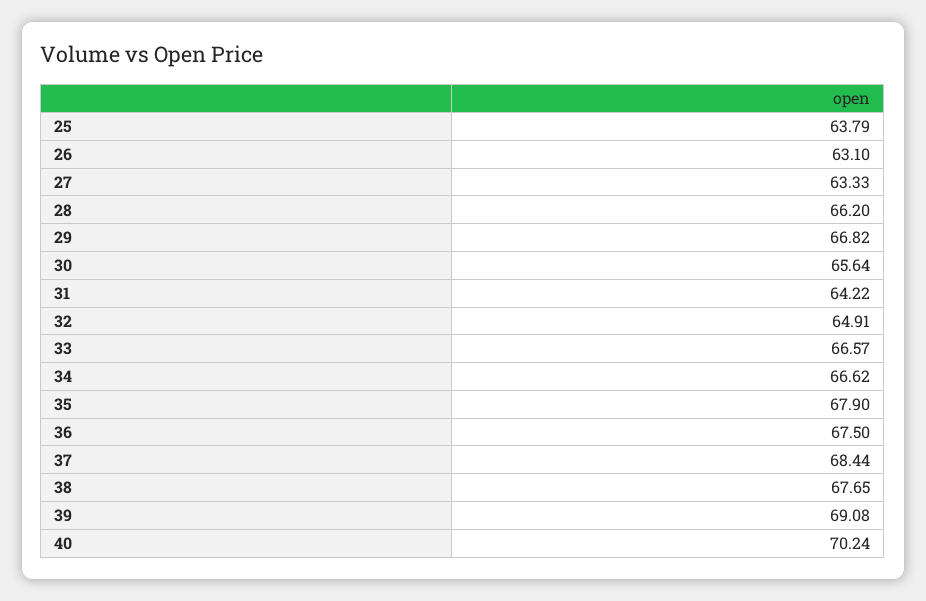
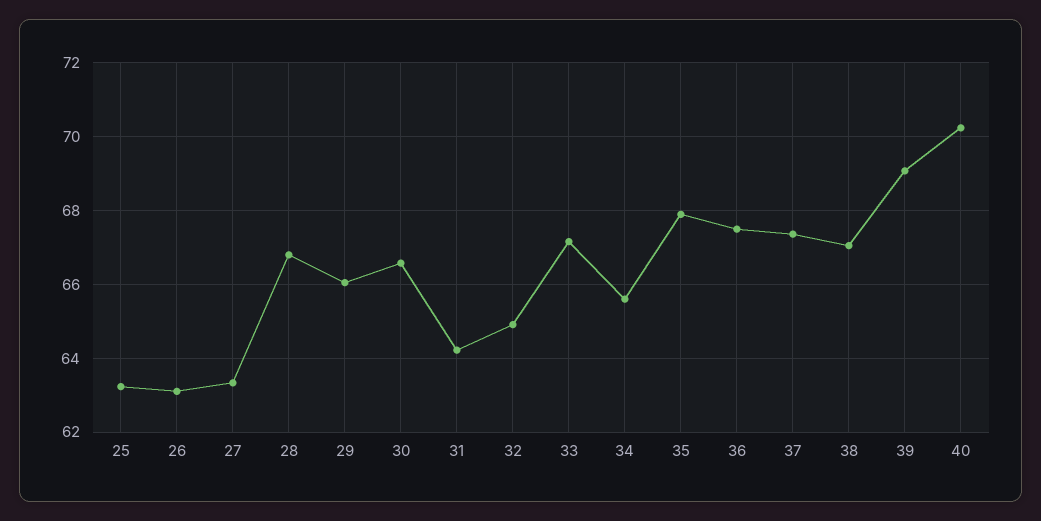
25: 63.79 -> 63.2
28: 66.2 -> 66.8
29: 66.82 -> 66
30: 65.64 -> 66.6
33: 66.57 -> 67.2
34: 66.62 -> 65.6
37: 68.44 -> 67.4
38: 67.65 -> 67

